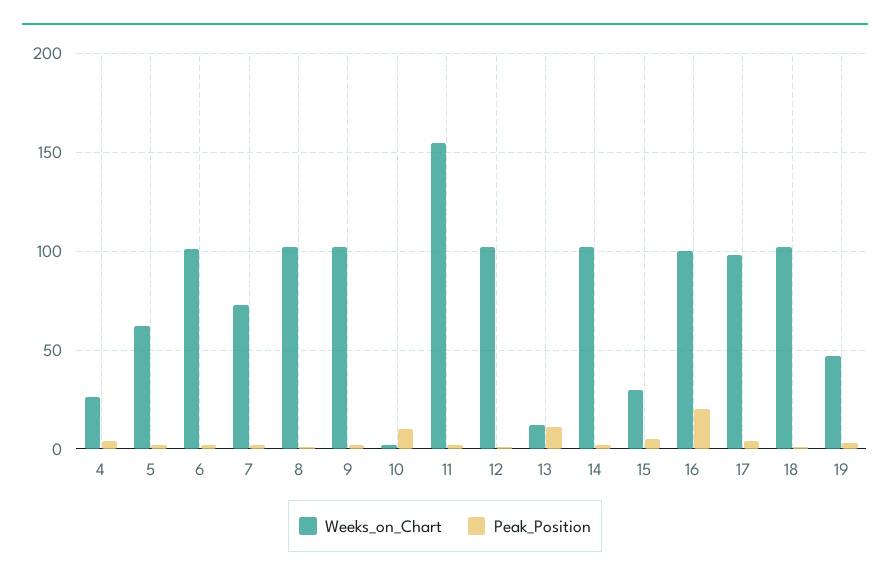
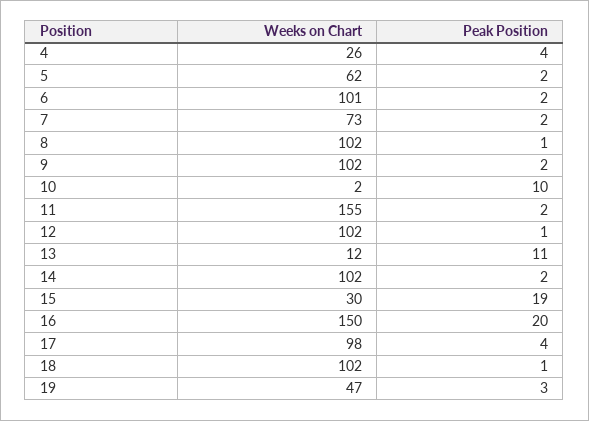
Peak_Position, 15: 5 -> 19
Weeks_on_Chart, 16: 100 -> 150

